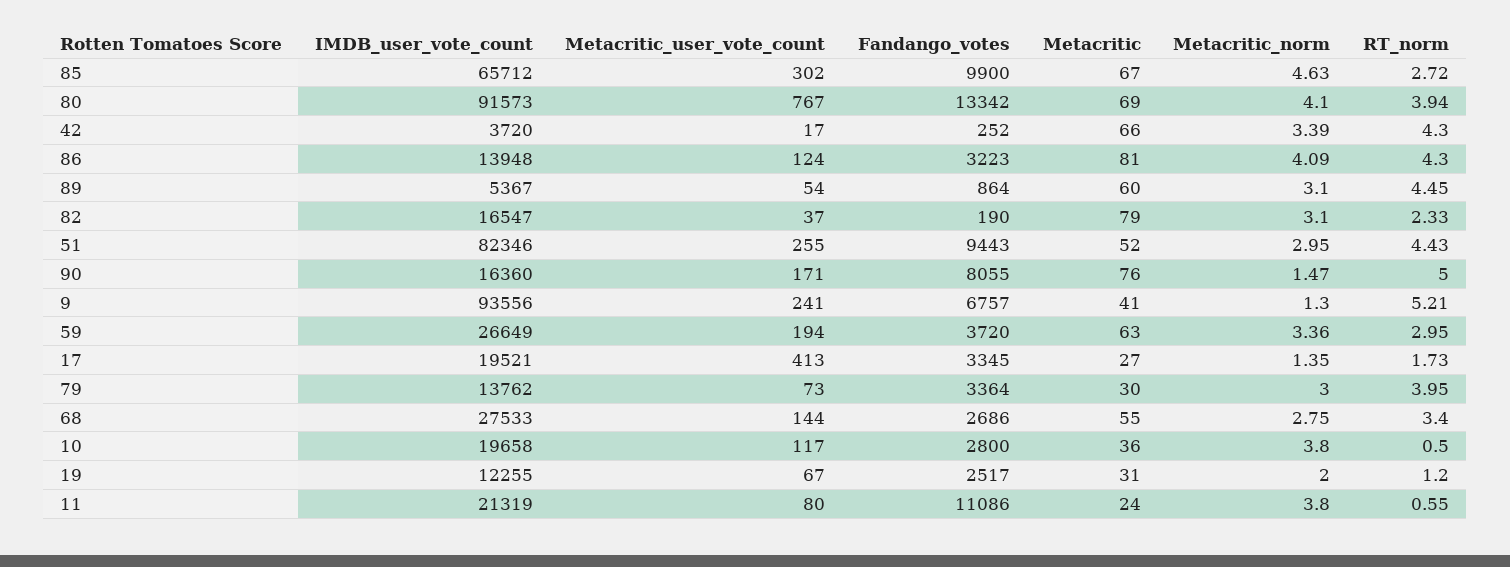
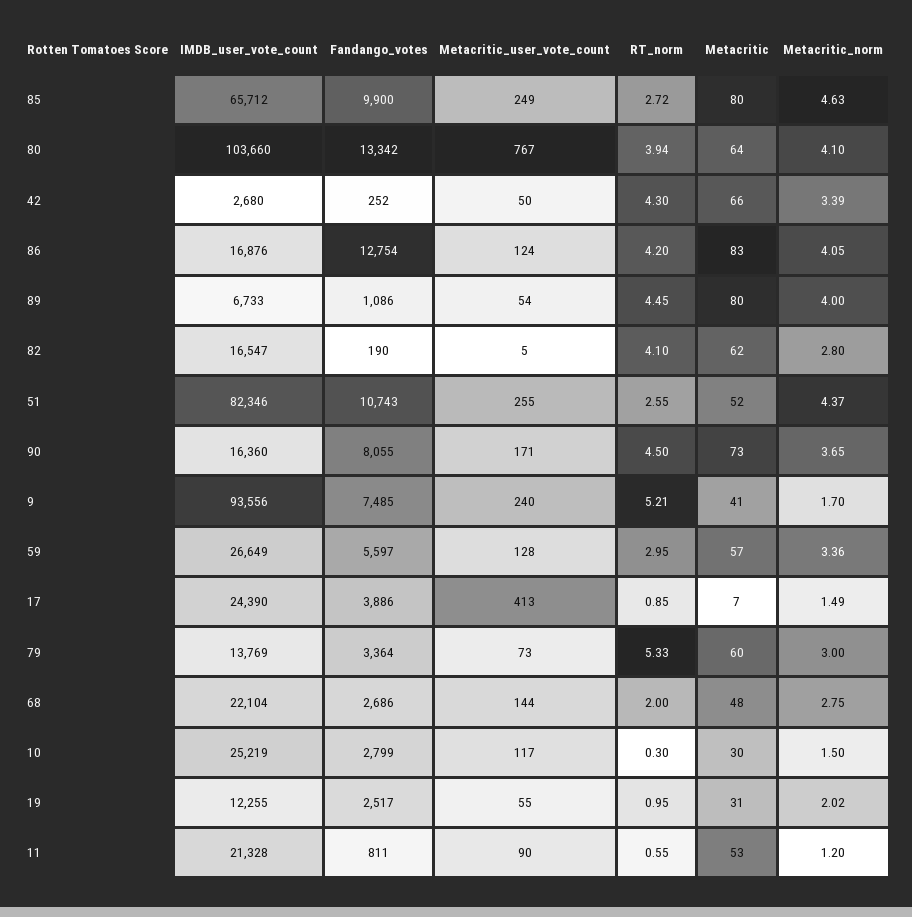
Metacritic_user_vote_count, 85: 302 -> 249
Metacritic, 85: 67 -> 80
IMDB_user_vote_count, 80: 91573 -> 103660
Metacritic, 80: 69 -> 64
IMDB_user_vote_count, 42: 3720 -> 2680
Metacritic_user_vote_count, 42: 17 -> 50
IMDB_user_vote_count, 86: 13948 -> 16876
Fandango_votes, 86: 3223 -> 12754
Metacritic, 86: 81 -> 83
Metacritic_norm, 86: 4.09 -> 4.05
RT_norm, 86: 4.3 -> 4.2
IMDB_user_vote_count, 89: 5367 -> 6733
Fandango_votes, 89: 864 -> 1086
Metacritic, 89: 60 -> 80
Metacritic_norm, 89: 3.1 -> 4
Metacritic_user_vote_count, 82: 37 -> 5
Metacritic, 82: 79 -> 62
Metacritic_norm, 82: 3.1 -> 2.8
RT_norm, 82: 2.33 -> 4.1
Fandango_votes, 51: 9443 -> 10743
Metacritic_norm, 51: 2.95 -> 4.37
RT_norm, 51: 4.43 -> 2.55
Metacritic, 90: 76 -> 73
Metacritic_norm, 90: 1.47 -> 3.65
RT_norm, 90: 5 -> 4.5
Metacritic_user_vote_count, 9: 241 -> 240
Fandango_votes, 9: 6757 -> 7485
Metacritic_norm, 9: 1.3 -> 1.7
Metacritic_user_vote_count, 59: 194 -> 128
Fandango_votes, 59: 3720 -> 5597
Metacritic, 59: 63 -> 57
IMDB_user_vote_count, 17: 19521 -> 24390
Fandango_votes, 17: 3345 -> 3886
Metacritic, 17: 27 -> 7
Metacritic_norm, 17: 1.35 -> 1.49
RT_norm, 17: 1.73 -> 0.85
IMDB_user_vote_count, 79: 13762 -> 13769
Metacritic, 79: 30 -> 60
RT_norm, 79: 3.95 -> 5.33
IMDB_user_vote_count, 68: 27533 -> 22104
Metacritic, 68: 55 -> 48
RT_norm, 68: 3.4 -> 2
IMDB_user_vote_count, 10: 19658 -> 25219
Fandango_votes, 10: 2800 -> 2799
Metacritic, 10: 36 -> 30
Metacritic_norm, 10: 3.8 -> 1.5
RT_norm, 10: 0.5 -> 0.3
Metacritic_user_vote_count, 19: 67 -> 55
Metacritic_norm, 19: 2 -> 2.02
RT_norm, 19: 1.2 -> 0.95
IMDB_user_vote_count, 11: 21319 -> 21328
Metacritic_user_vote_count, 11: 80 -> 90
Fandango_votes, 11: 11086 -> 811
Metacritic, 11: 24 -> 53
Metacritic_norm, 11: 3.8 -> 1.2

